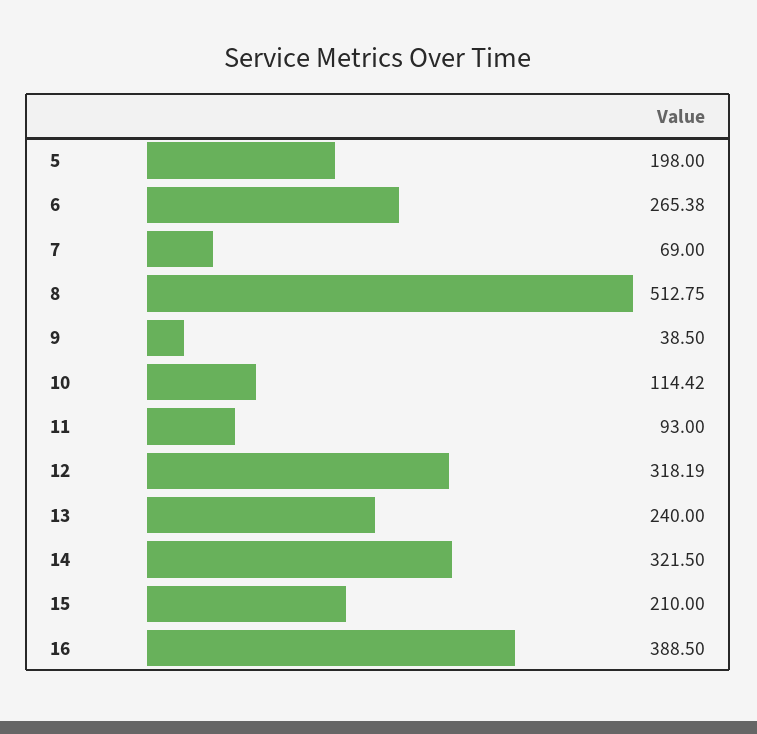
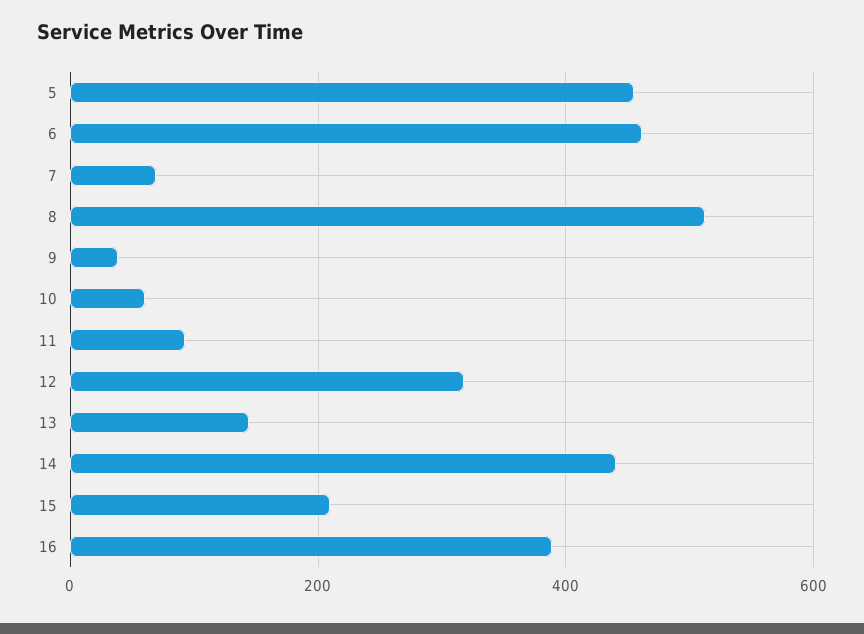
5: 198 -> 460
6: 265.38 -> 460
10: 114.42 -> 60
13: 240 -> 140
14: 321.5 -> 440

